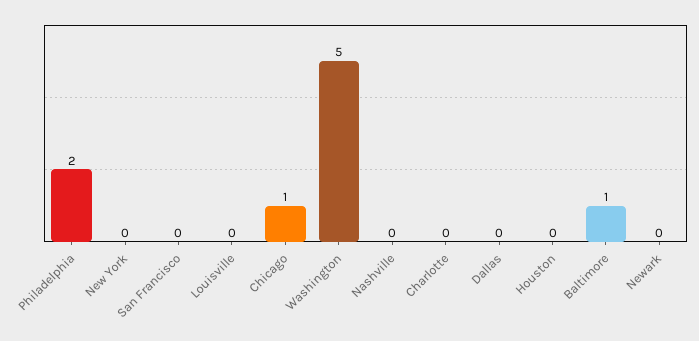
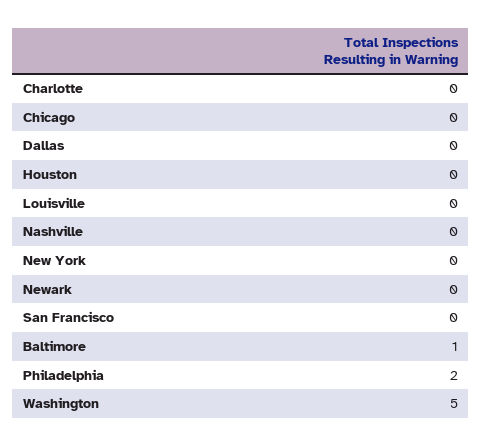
Chicago: 1 -> 0

